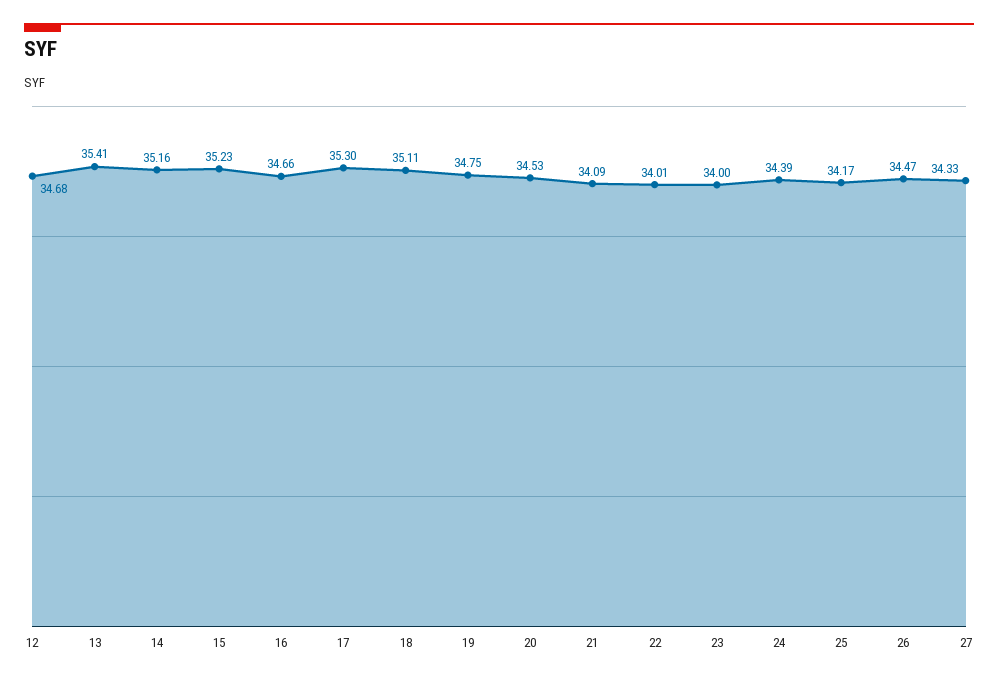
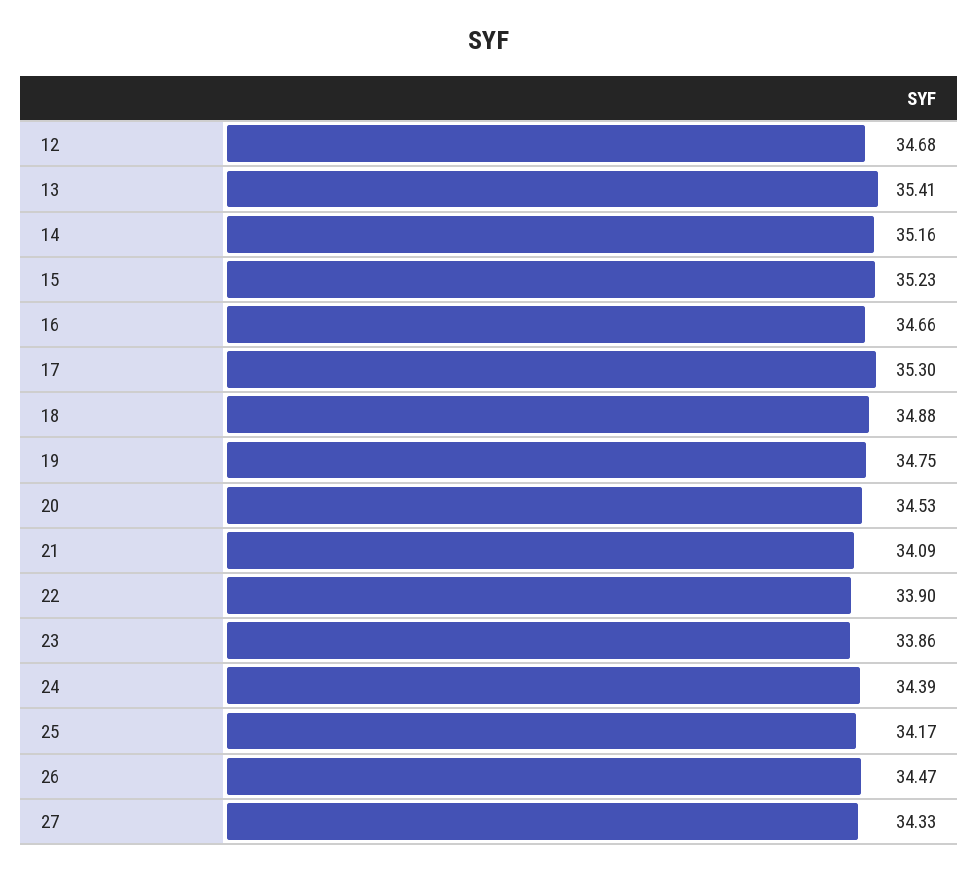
18: 35.11 -> 34.88
22: 34.01 -> 33.9
23: 34 -> 33.86

